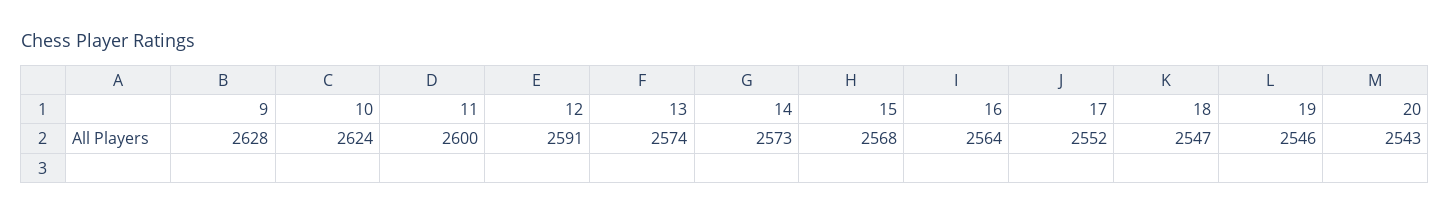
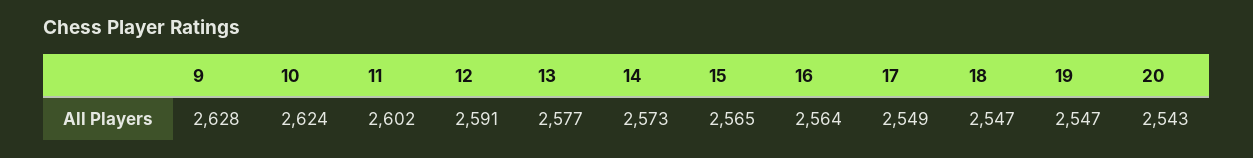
11: 2600 -> 2602
13: 2574 -> 2577
15: 2568 -> 2565
17: 2552 -> 2549
19: 2546 -> 2547

